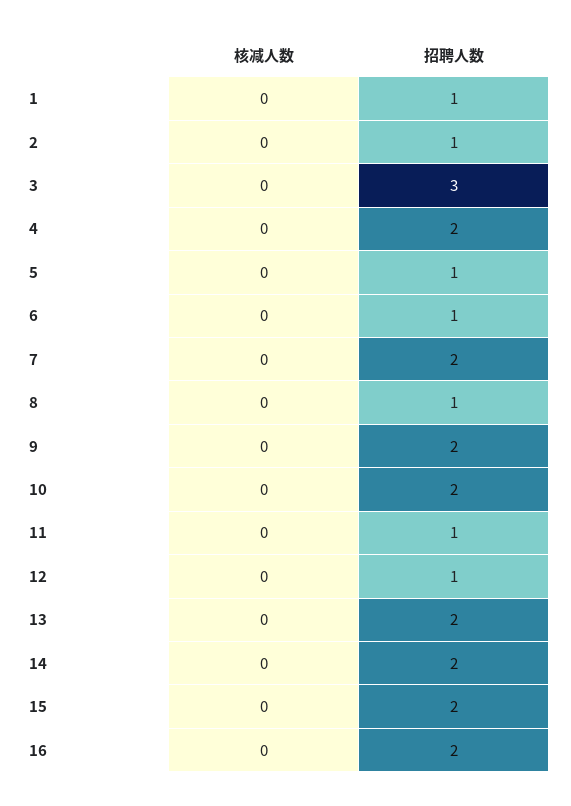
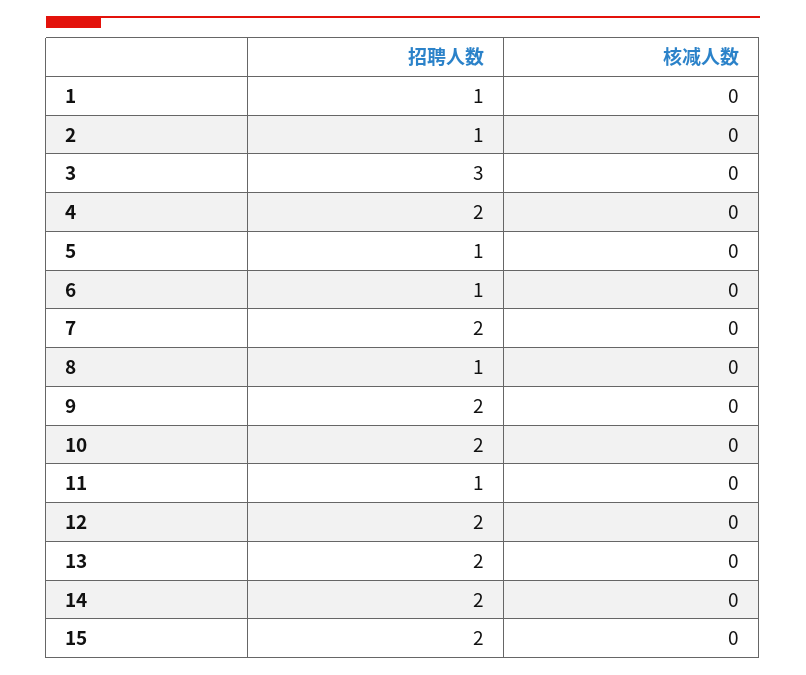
招聘人数, 12: 1 -> 2
核减人数, 16: 0 -> none
招聘人数, 16: 2 -> none

